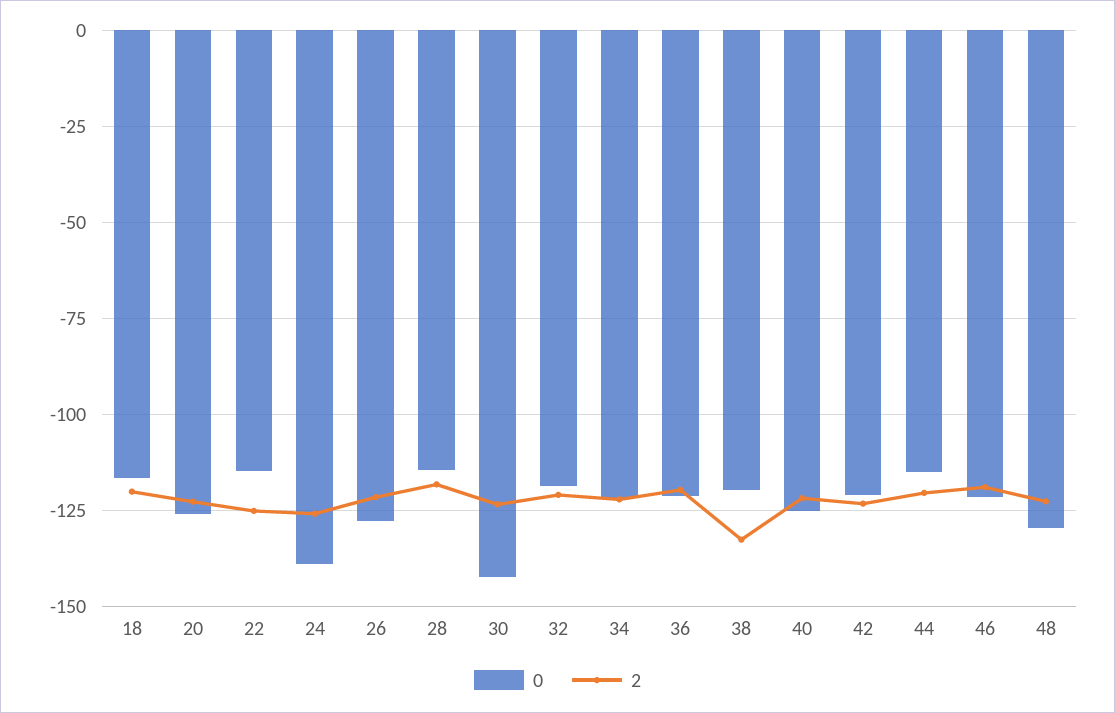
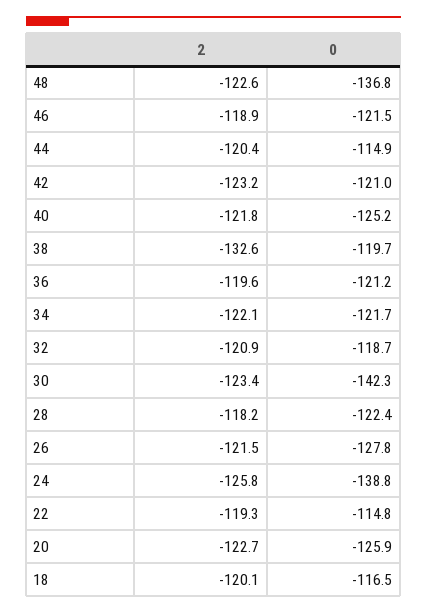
2, 22: -125 -> -119.3
0, 28: -115 -> -122.4
0, 48: -130 -> -136.8

